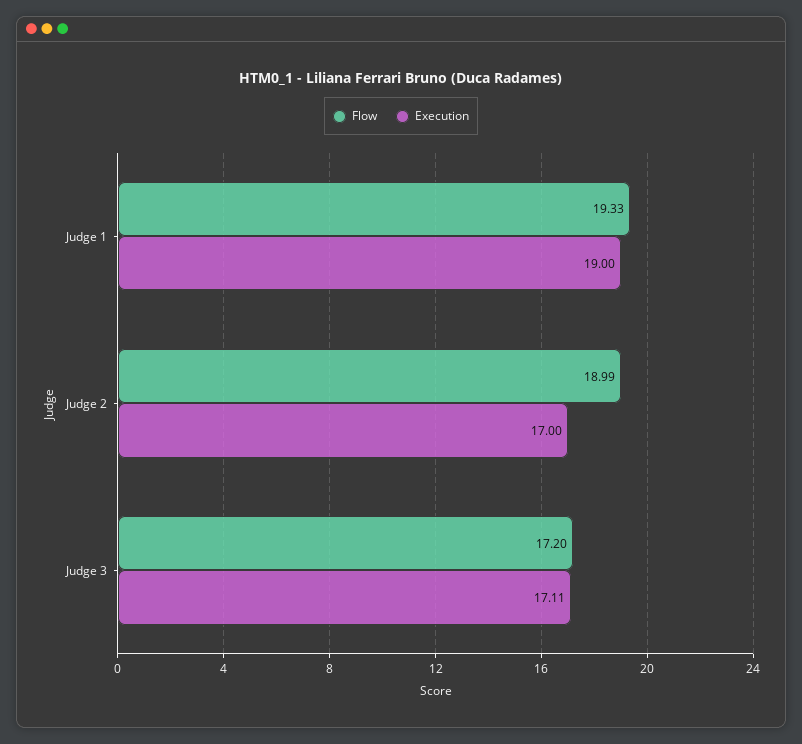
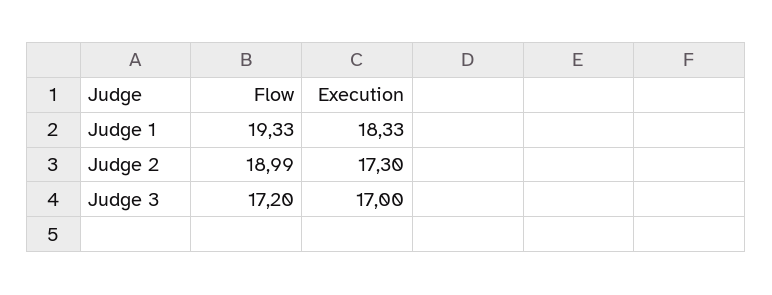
Execution, Judge 1: 19 -> 18.33
Execution, Judge 2: 17 -> 17.3
Execution, Judge 3: 17.11 -> 17

